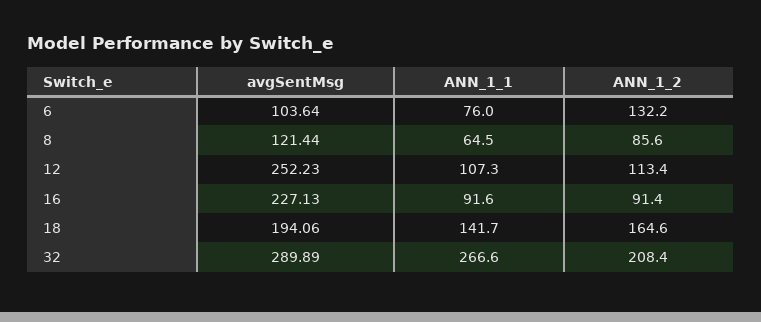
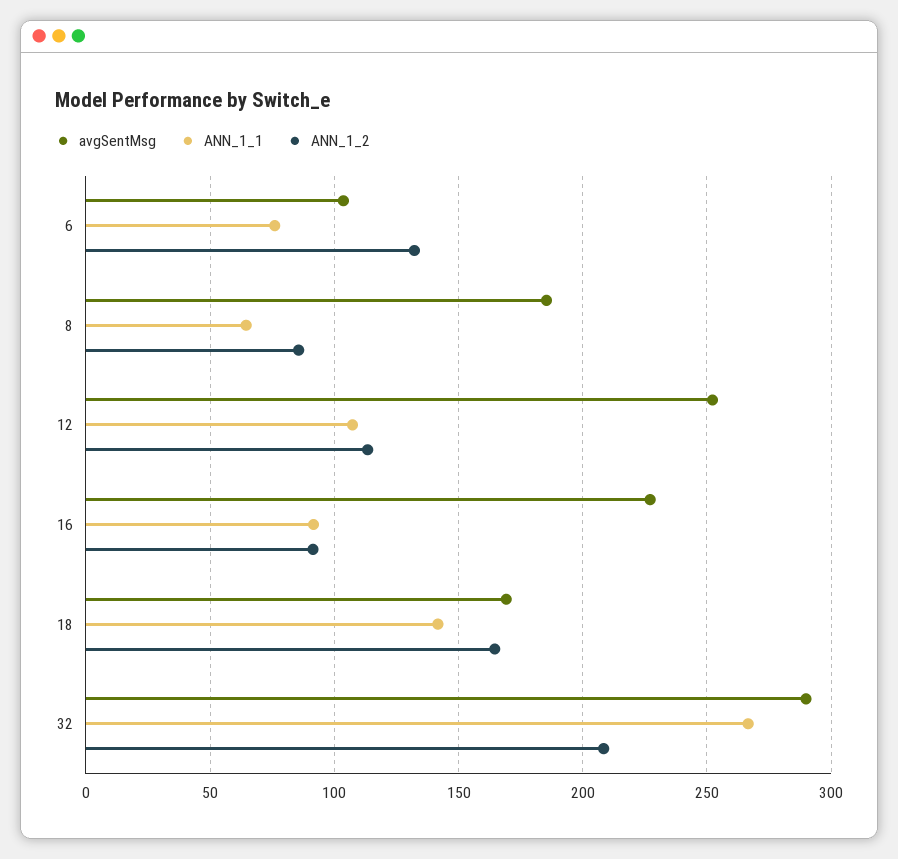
avgSentMsg, 8: 121.44 -> 185
avgSentMsg, 18: 194.06 -> 170

